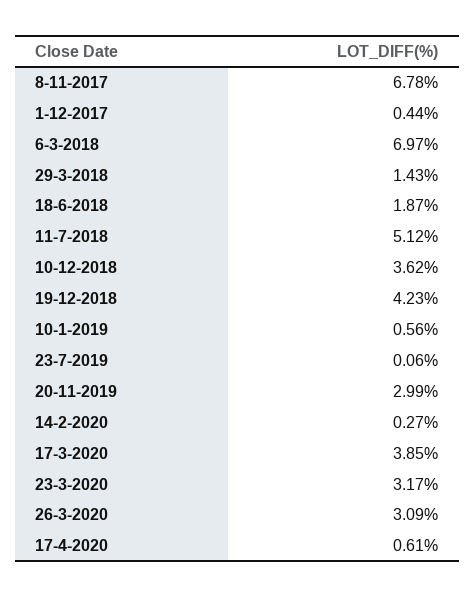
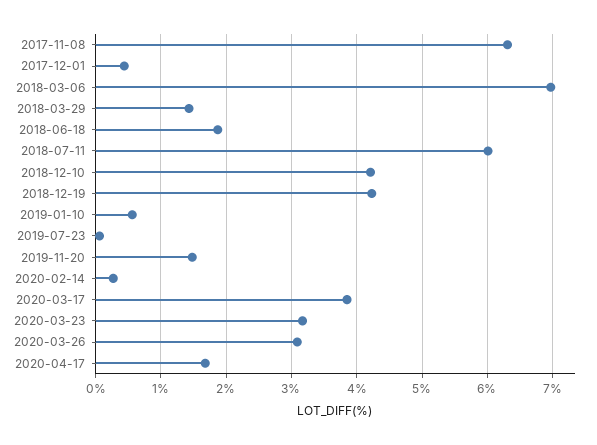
8-11-2017: 6.78 -> 6.3
11-7-2018: 5.12 -> 6
10-12-2018: 3.62 -> 4.2
20-11-2019: 2.99 -> 1.5
17-4-2020: 0.61 -> 1.7

